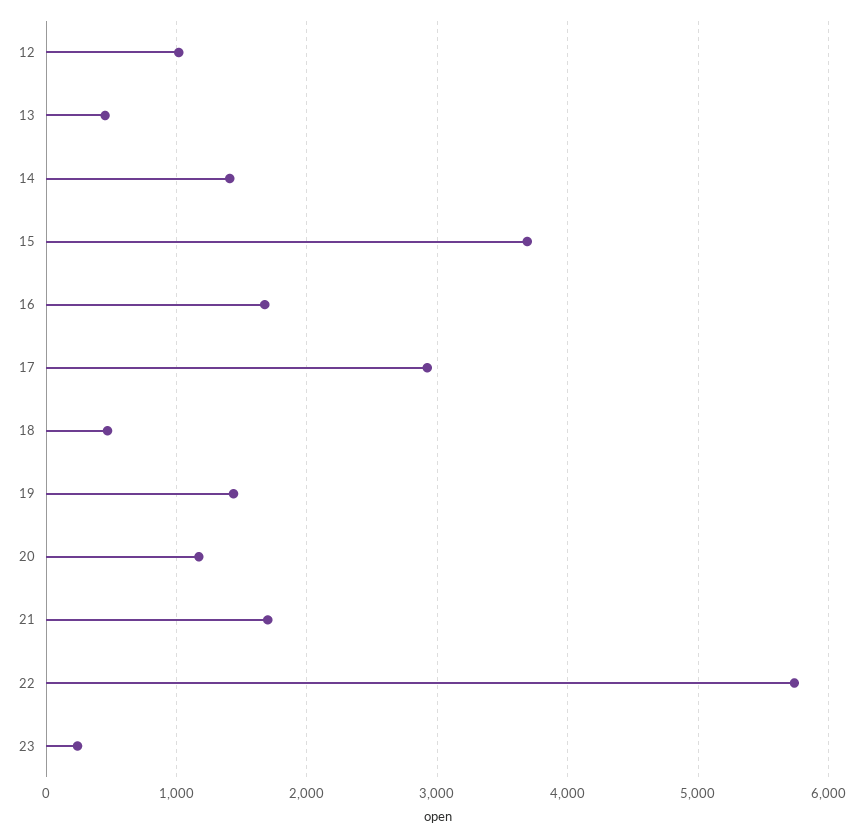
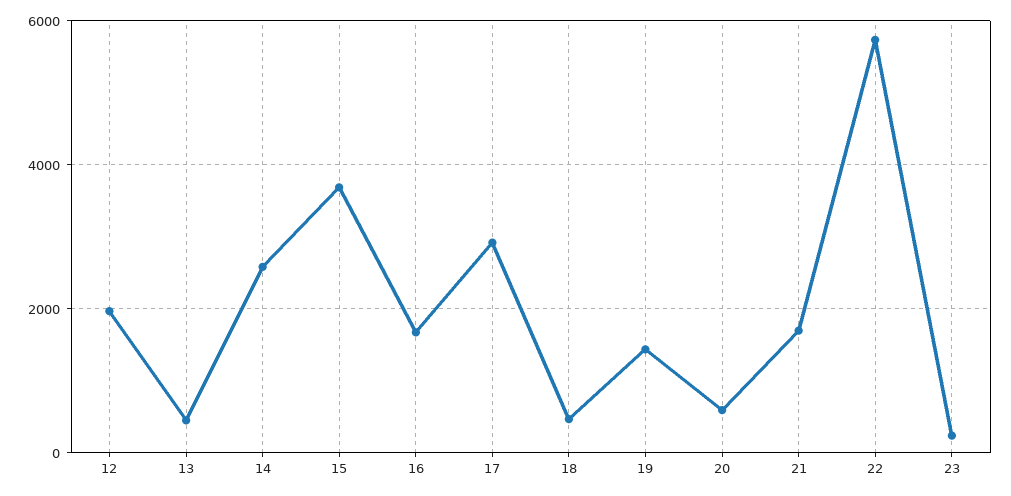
12: 1000 -> 2000
14: 1400 -> 2600
20: 1200 -> 600

